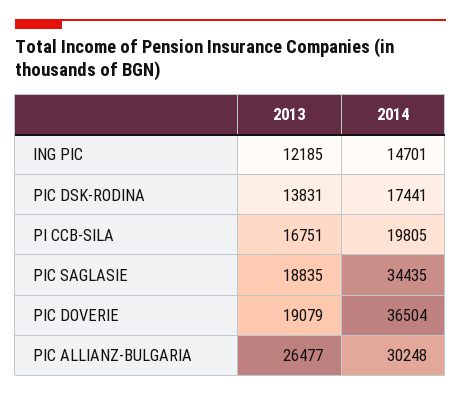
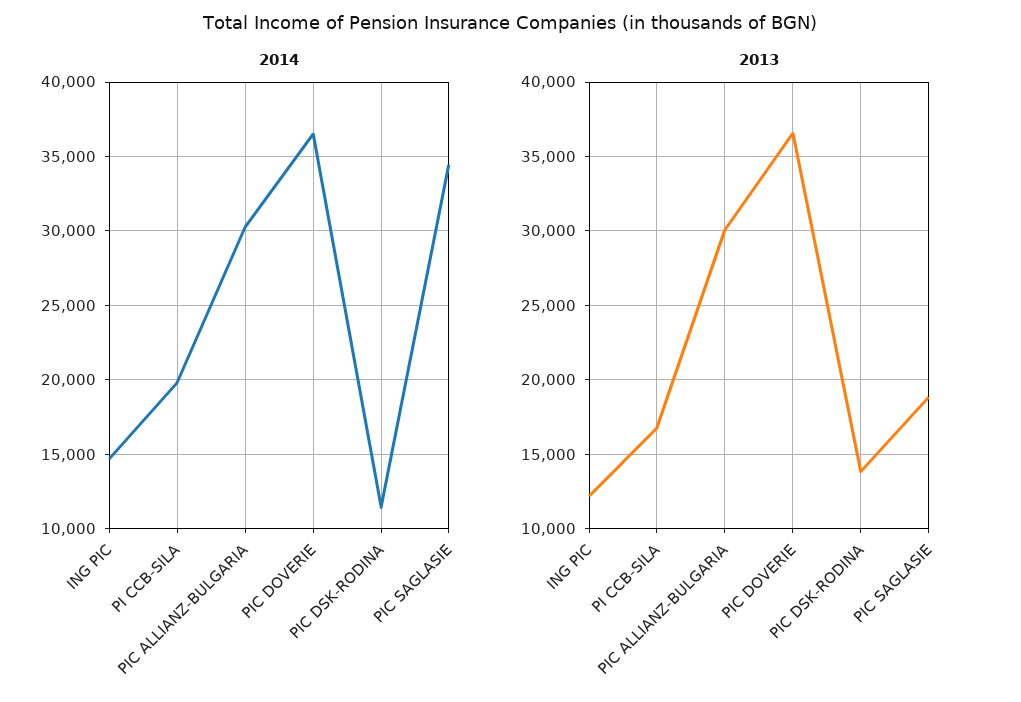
2014, PIC DSK-RODINA: 17441 -> 11500
2013, PIC DOVERIE: 19079 -> 36500
2013, PIC ALLIANZ-BULGARIA: 26477 -> 30000

